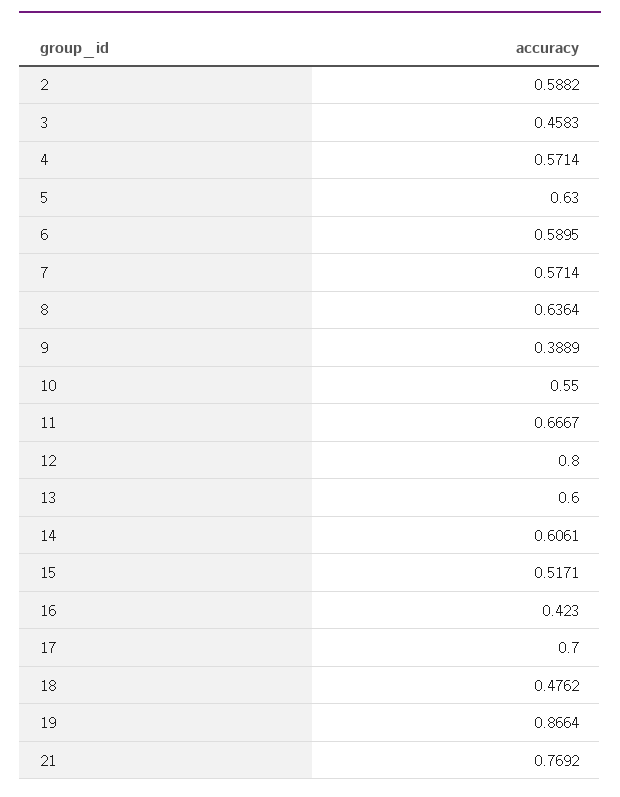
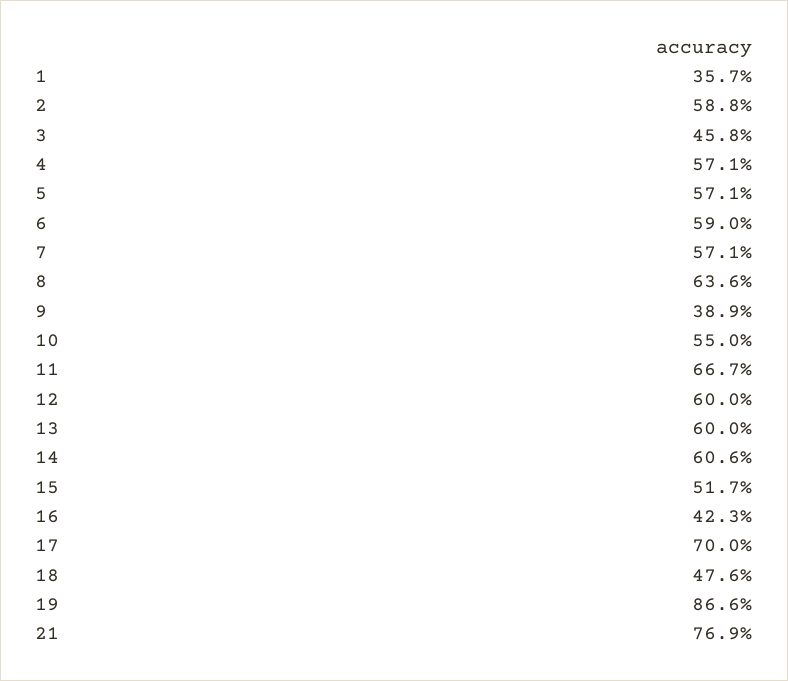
5: 0.63 -> 0.571
12: 0.8 -> 0.6
1: none -> 0.357

